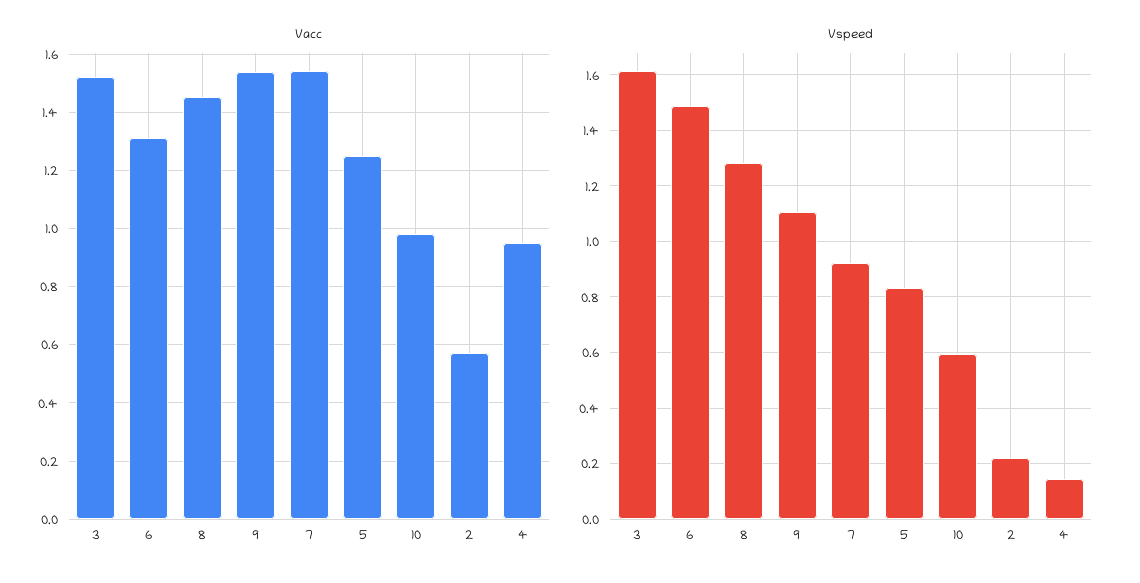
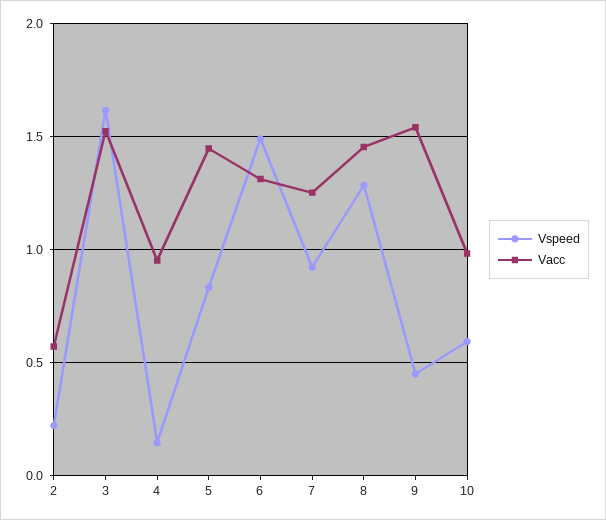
Vacc, 7: 1.55 -> 1.25
Vacc, 5: 1.25 -> 1.45
Vspeed, 9: 1.1 -> 0.45

